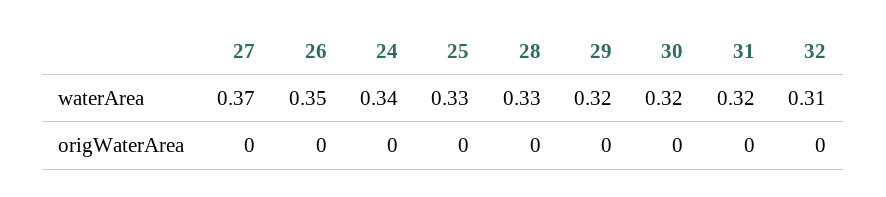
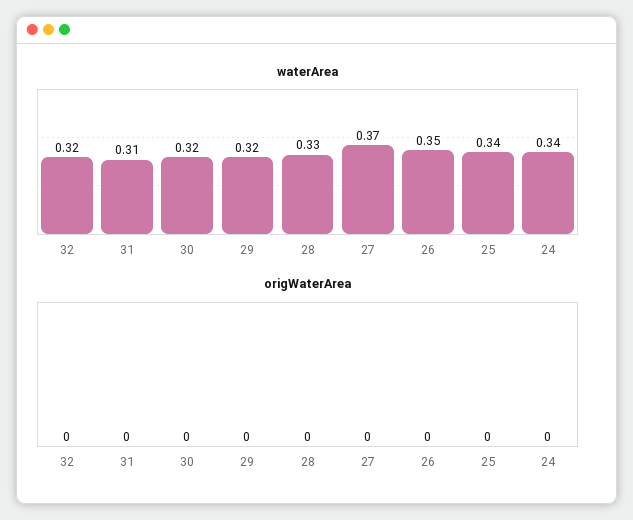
waterArea, 25: 0.33 -> 0.34
waterArea, 31: 0.32 -> 0.31
waterArea, 32: 0.31 -> 0.32

